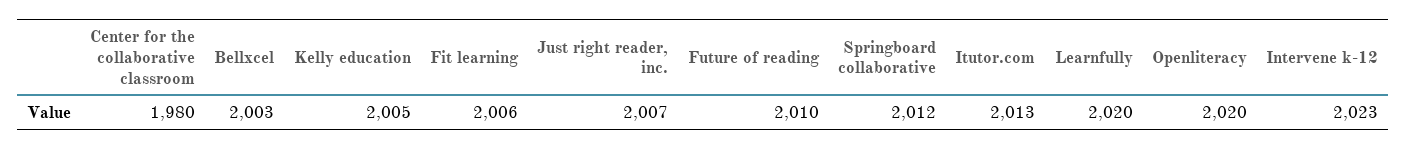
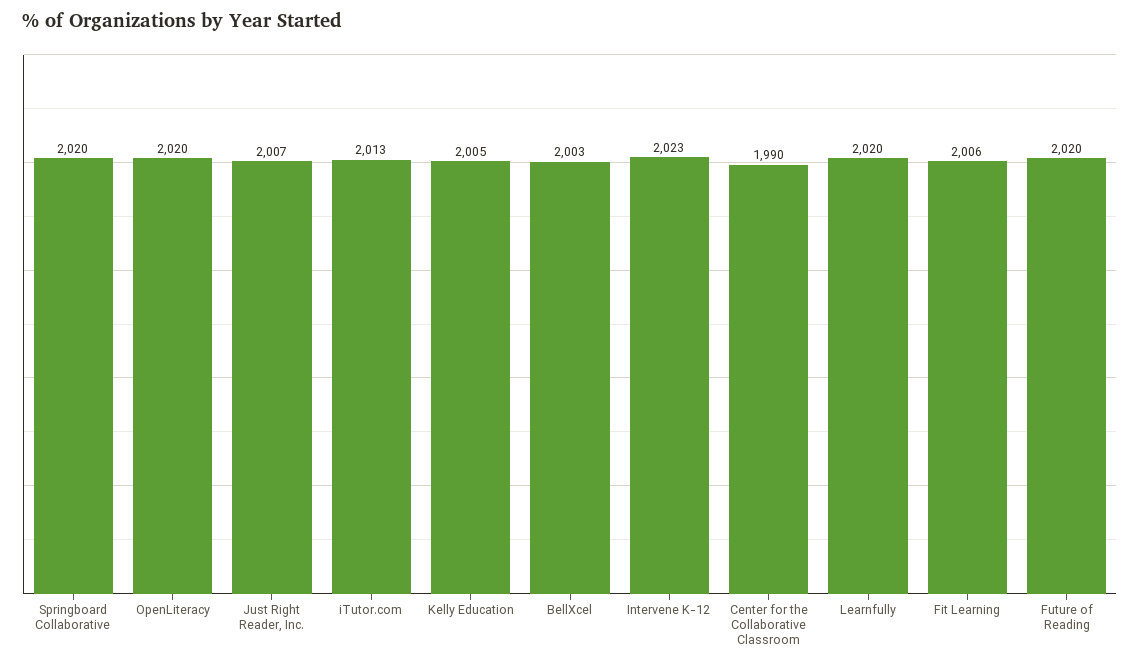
Center for the collaborative classroom: 1980 -> 1990
Future of reading: 2010 -> 2020
Springboard collaborative: 2012 -> 2020

